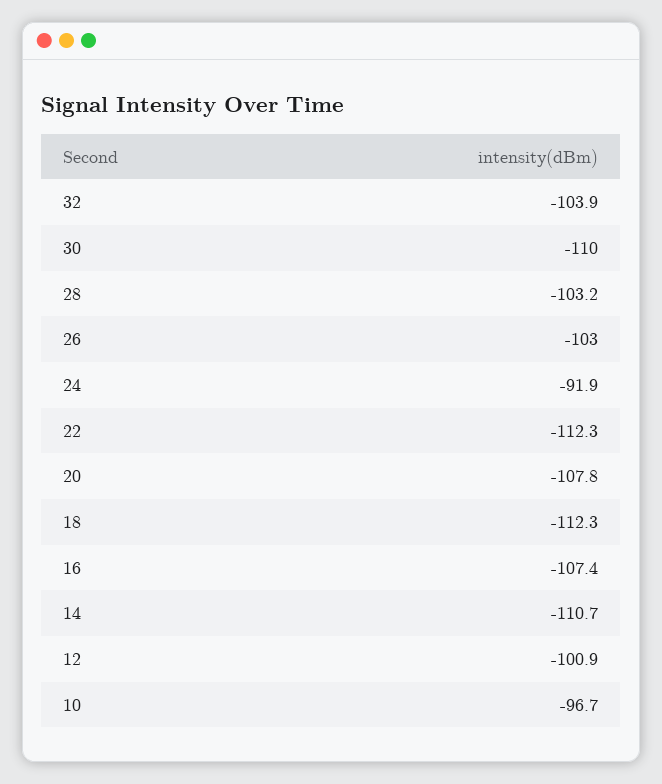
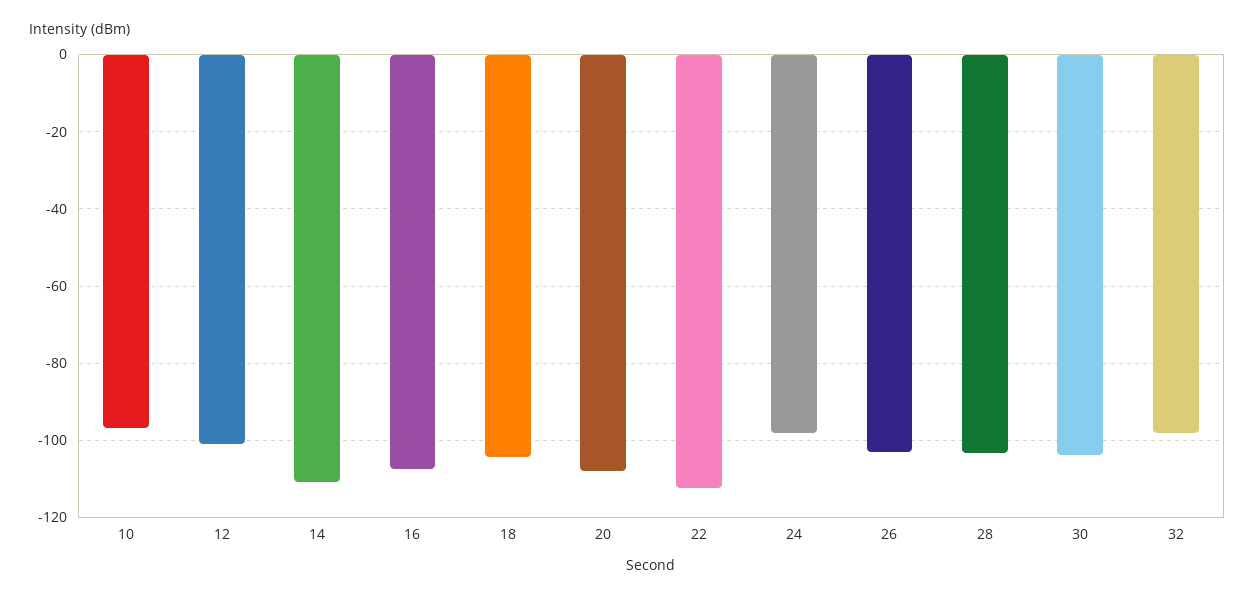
32: -103.9 -> -98
30: -110 -> -104
24: -91.9 -> -98
18: -112.3 -> -104

